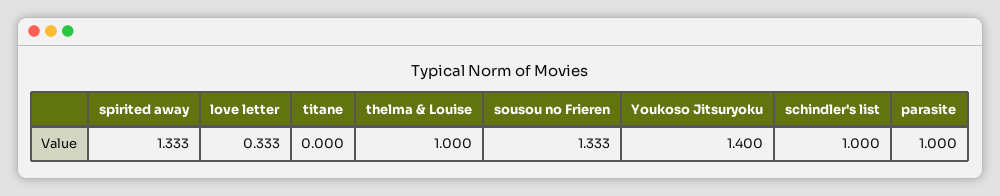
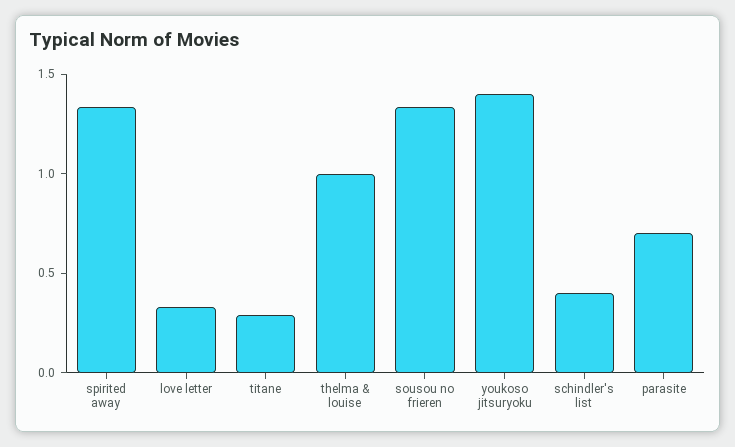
titane: 0 -> 0.3
schindler's list: 1 -> 0.4
parasite: 1 -> 0.7

